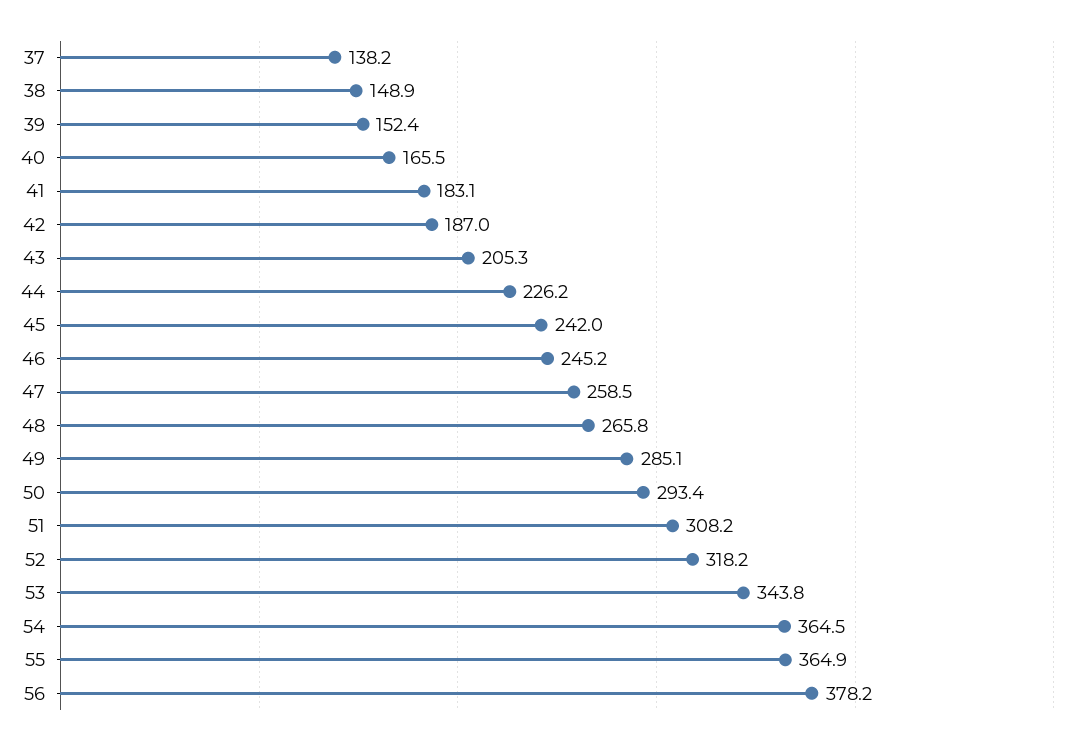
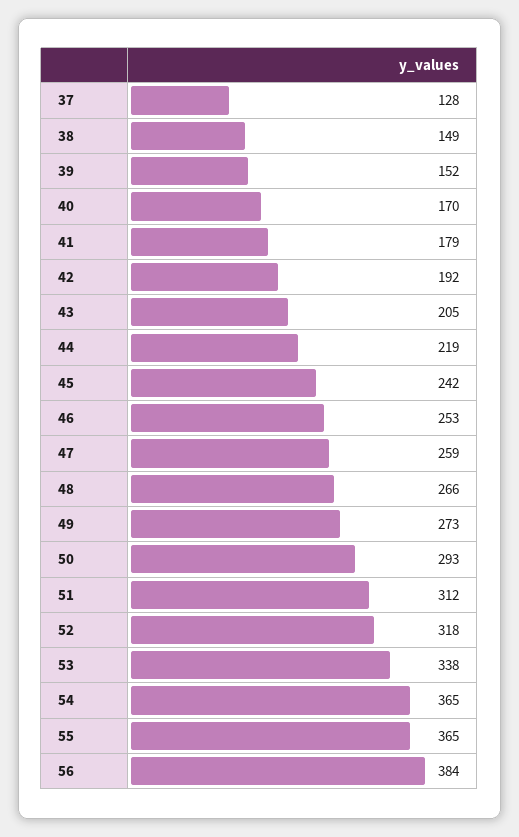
37: 138.2 -> 128
40: 165.5 -> 170
41: 183.1 -> 179
42: 187 -> 192
44: 226.2 -> 219
46: 245.2 -> 253
49: 285.1 -> 273
51: 308.2 -> 312
53: 343.8 -> 338
56: 378.2 -> 384

